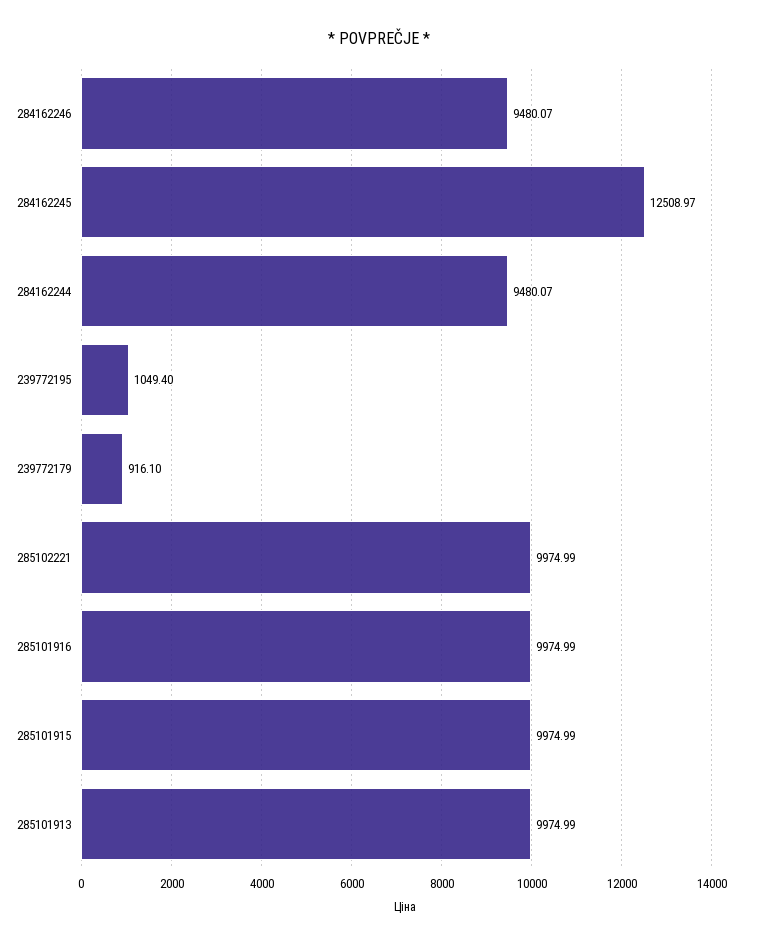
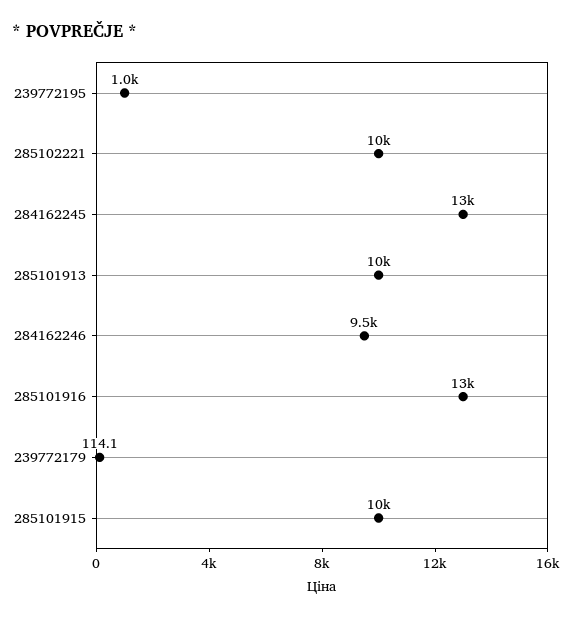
284162244: 9480.07 -> none
239772179: 916.1 -> 114.1
285101916: 9974.99 -> 13000

